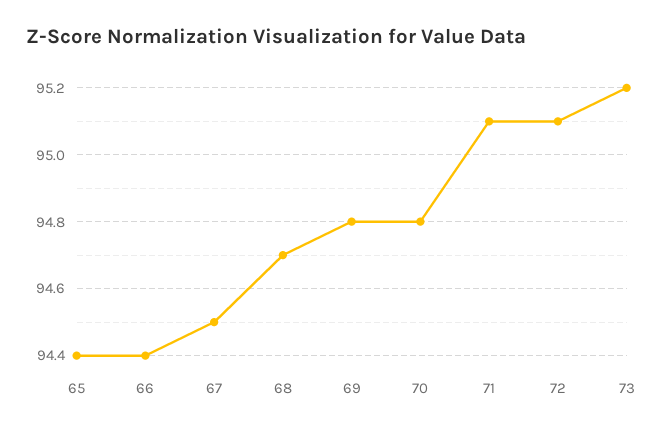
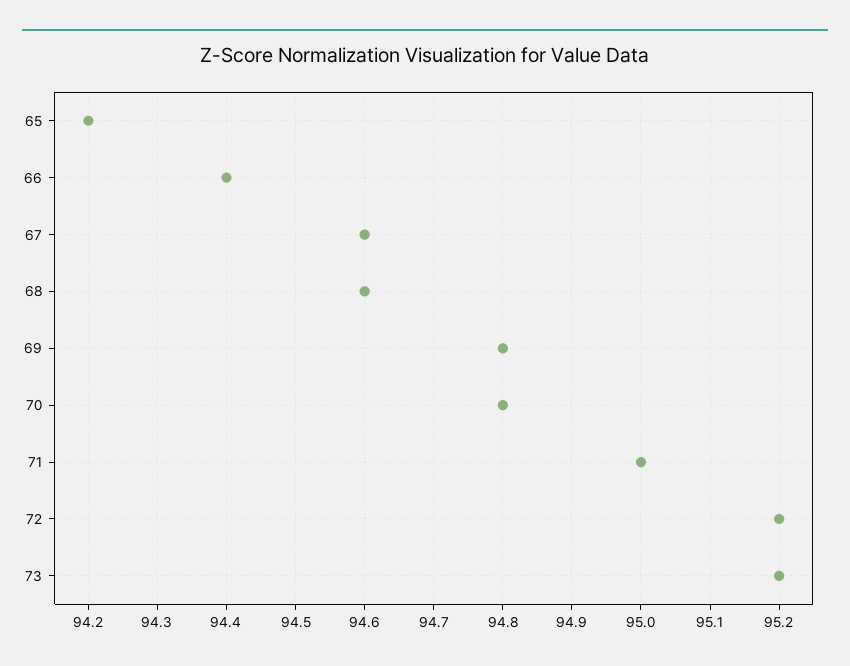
65: 94.4 -> 94.2
67: 94.5 -> 94.6
68: 94.7 -> 94.6
71: 95.1 -> 95
72: 95.1 -> 95.2

